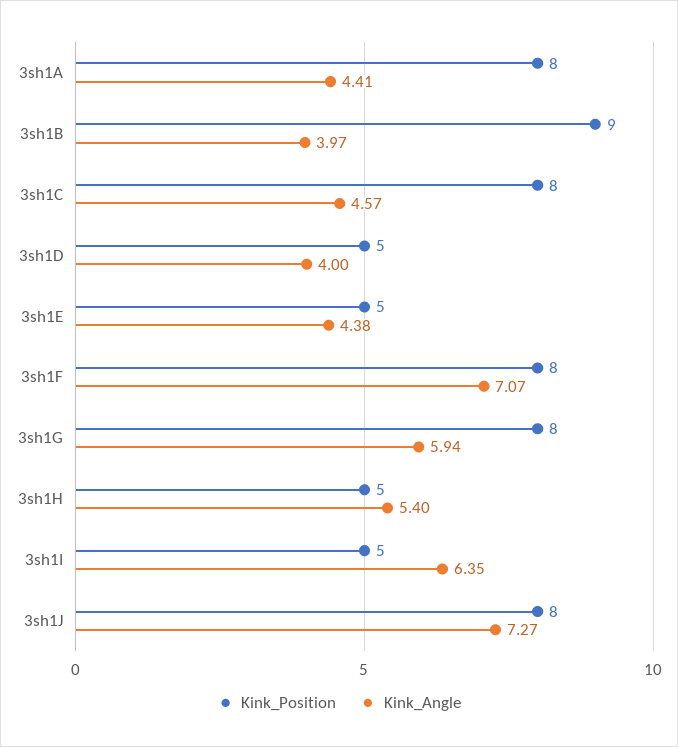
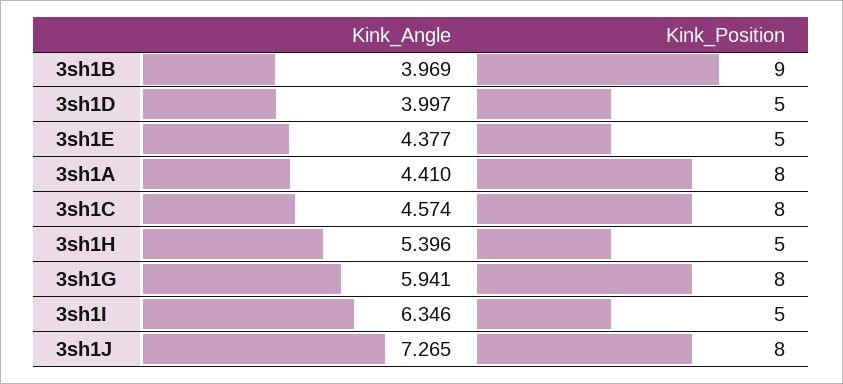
Kink_Position, 3sh1F: 8 -> none
Kink_Angle, 3sh1F: 7.07 -> none

